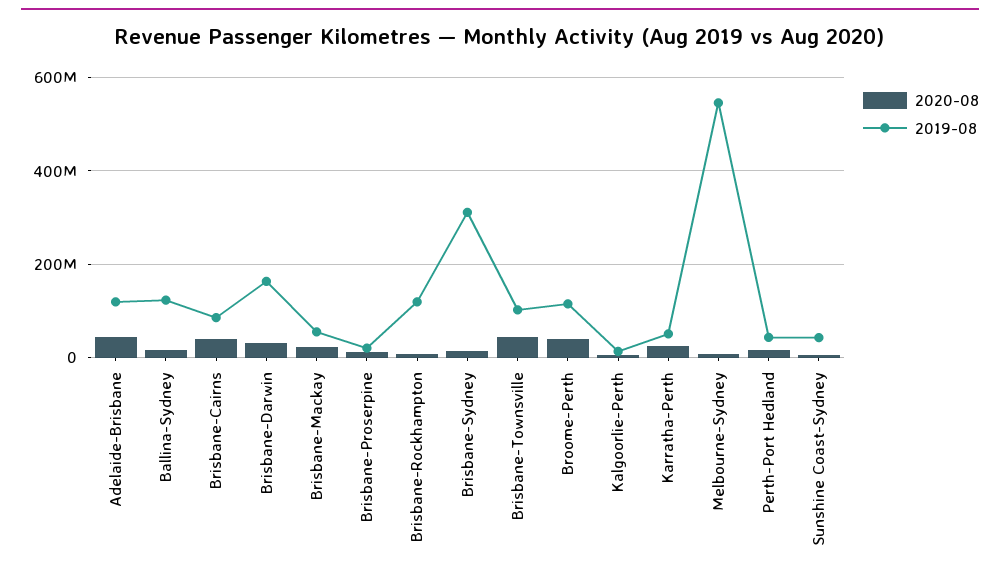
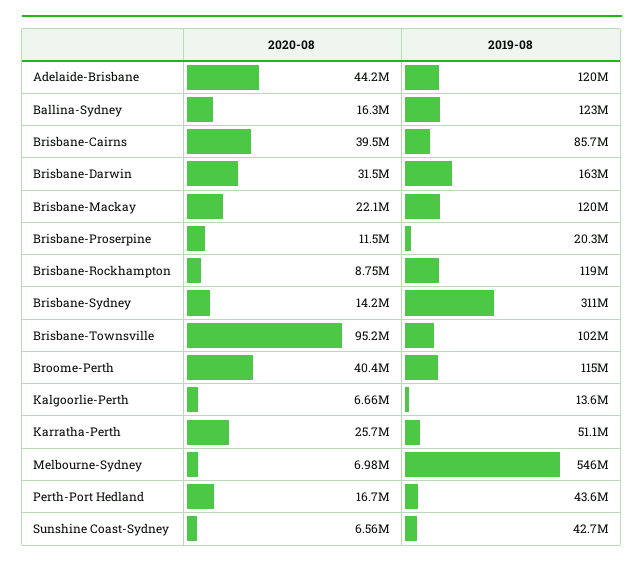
2019-08, Brisbane-Mackay: 60000000 -> 120000000
2020-08, Brisbane-Townsville: 40000000 -> 95200000

